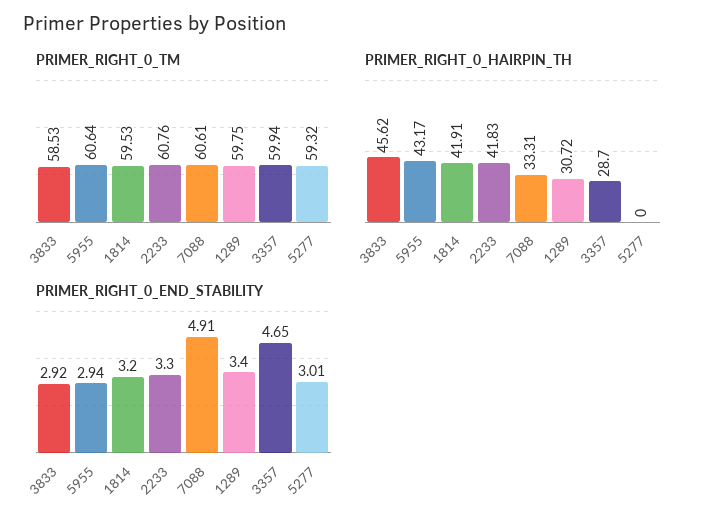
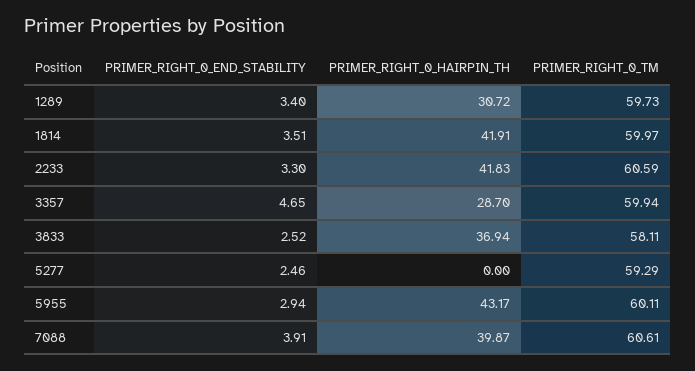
PRIMER_RIGHT_0_TM, 3833: 58.53 -> 58.11
PRIMER_RIGHT_0_TM, 5955: 60.64 -> 60.11
PRIMER_RIGHT_0_TM, 1814: 59.53 -> 59.97
PRIMER_RIGHT_0_TM, 2233: 60.76 -> 60.59
PRIMER_RIGHT_0_TM, 1289: 59.75 -> 59.73
PRIMER_RIGHT_0_TM, 5277: 59.32 -> 59.29
PRIMER_RIGHT_0_HAIRPIN_TH, 3833: 45.62 -> 36.94
PRIMER_RIGHT_0_HAIRPIN_TH, 7088: 33.31 -> 39.87
PRIMER_RIGHT_0_END_STABILITY, 3833: 2.92 -> 2.52
PRIMER_RIGHT_0_END_STABILITY, 1814: 3.2 -> 3.51
PRIMER_RIGHT_0_END_STABILITY, 7088: 4.91 -> 3.91
PRIMER_RIGHT_0_END_STABILITY, 5277: 3.01 -> 2.46

